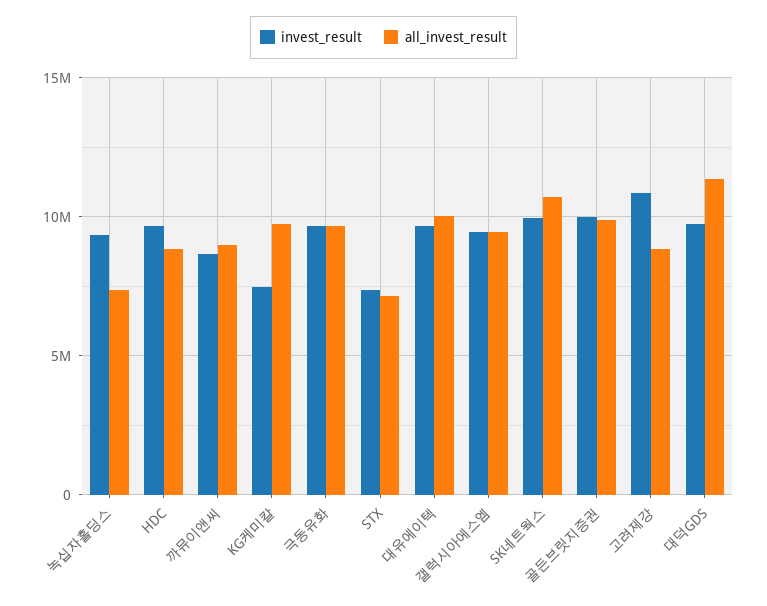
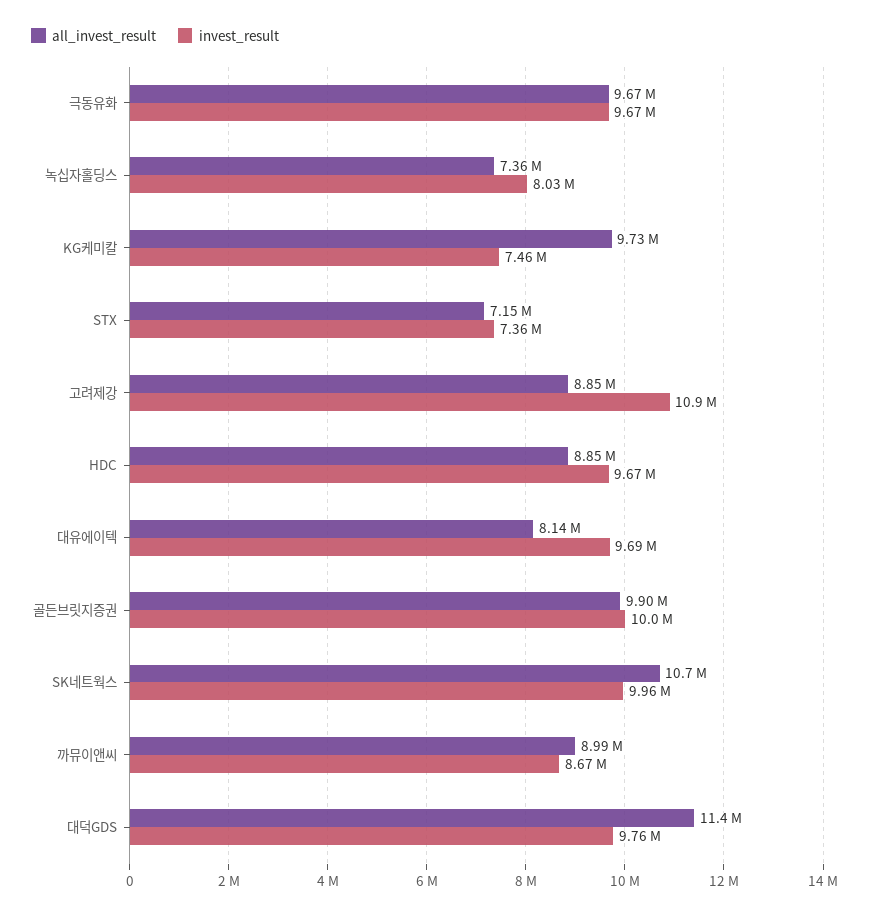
invest_result, 녹십자홀딩스: 9500000 -> 8030000
all_invest_result, 대유에이텍: 10000000 -> 8140000
invest_result, 갤럭시아에스엠: 9500000 -> none
all_invest_result, 갤럭시아에스엠: 9500000 -> none

